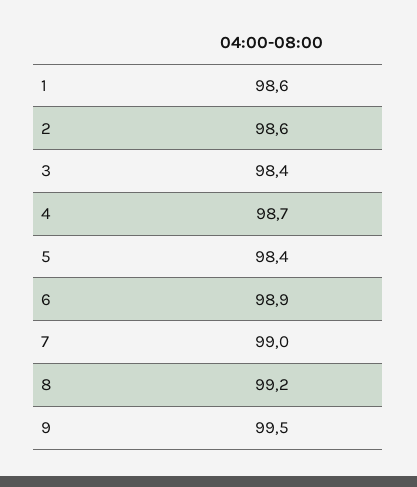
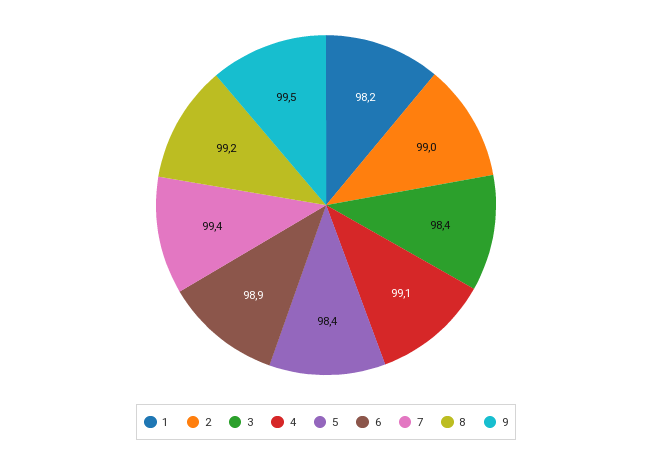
1: 98.6 -> 98.2
2: 98.6 -> 99
4: 98.7 -> 99.1
7: 99 -> 99.4

